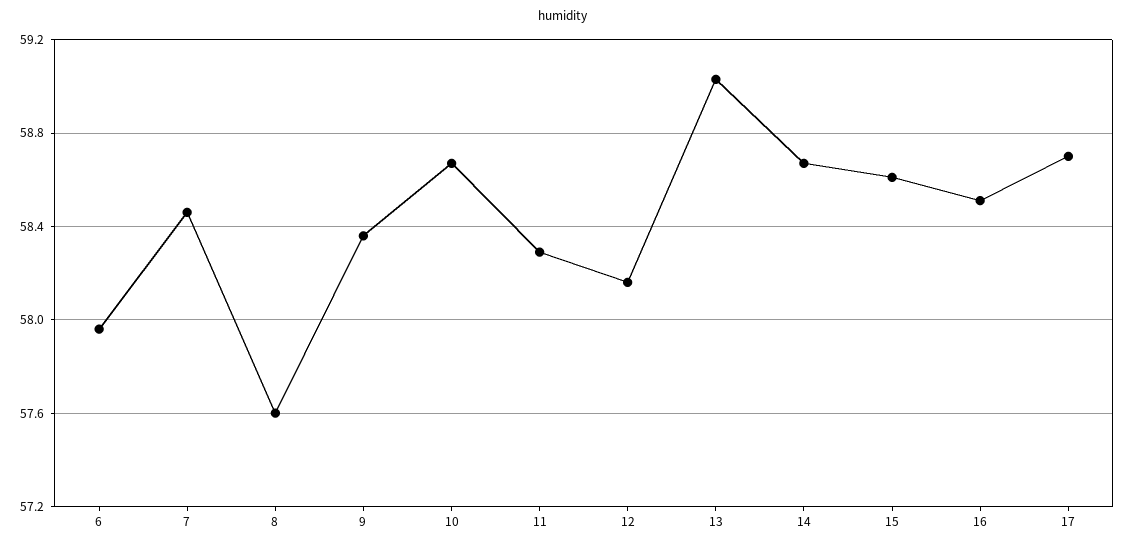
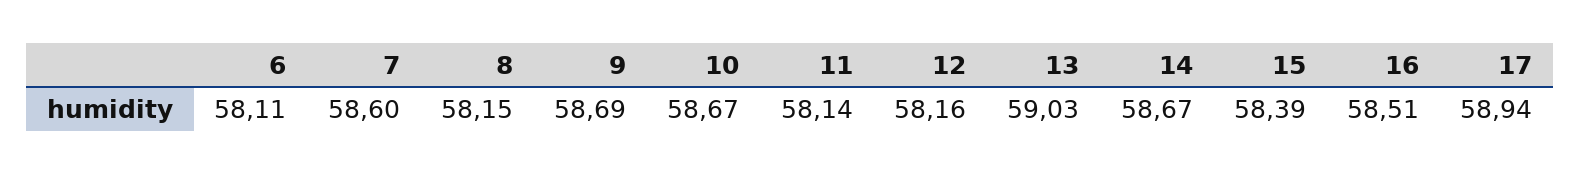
6: 57.95 -> 58.11
7: 58.45 -> 58.6
8: 57.6 -> 58.15
9: 58.35 -> 58.69
11: 58.3 -> 58.14
15: 58.6 -> 58.39
17: 58.7 -> 58.94

